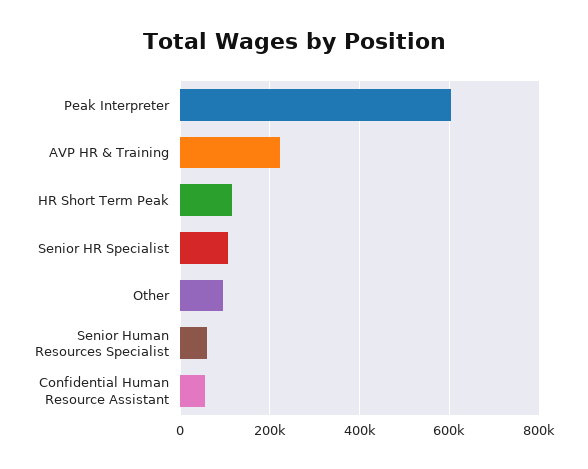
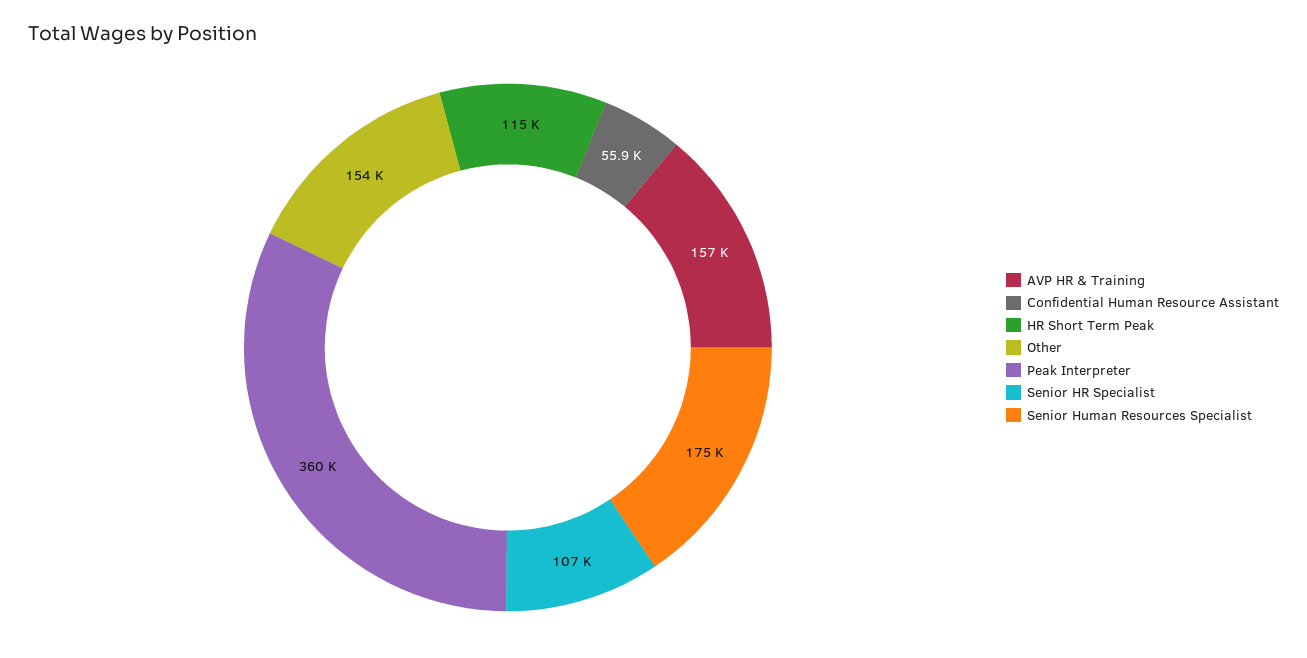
Peak Interpreter: 600000 -> 360000
AVP HR & Training: 220000 -> 157000
Other: 100000 -> 154000
Senior Human Resources Specialist: 60000 -> 175000

